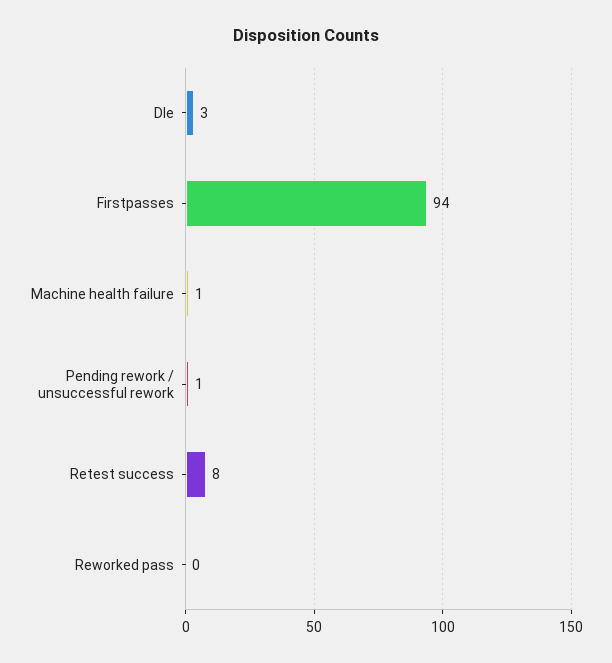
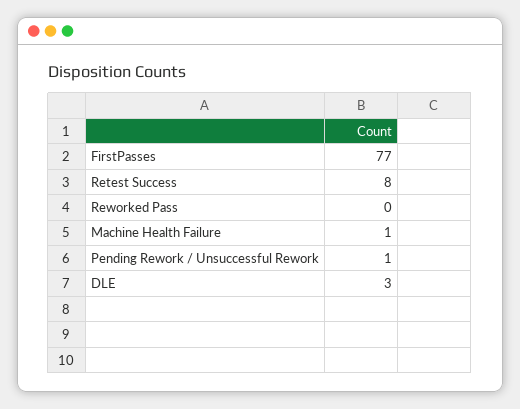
Firstpasses: 94 -> 77

